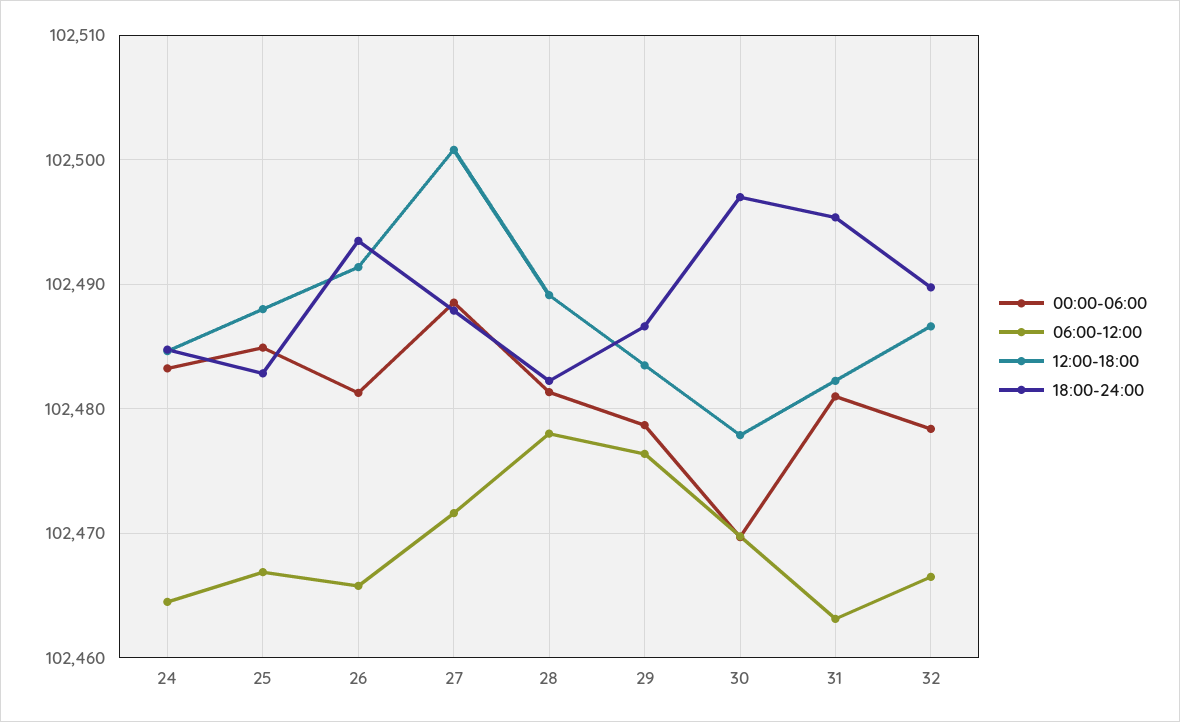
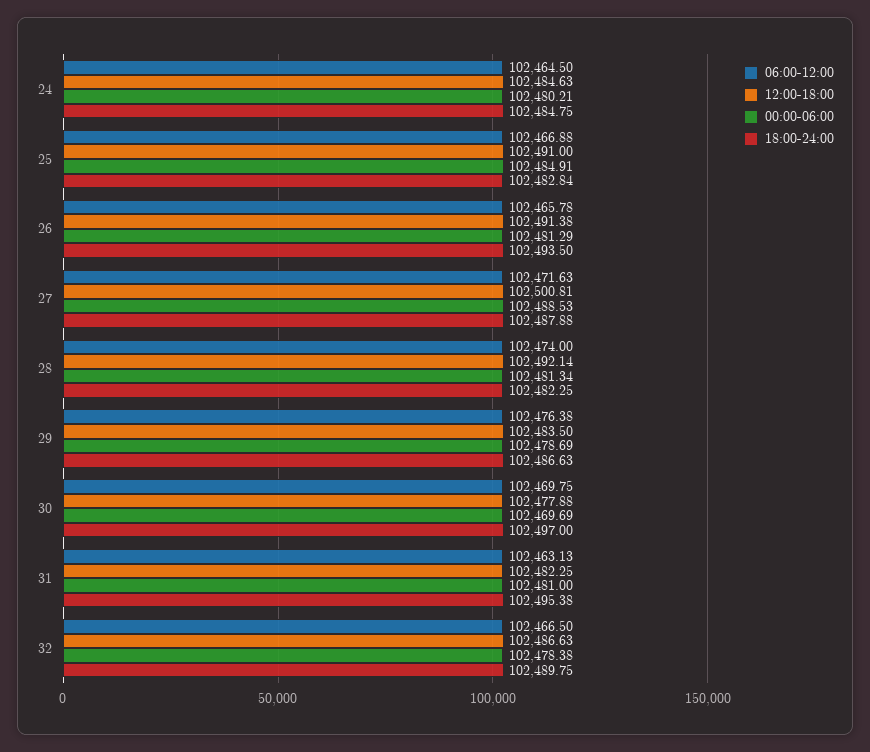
00:00-06:00, 24: 102483 -> 102480.21
12:00-18:00, 25: 102488 -> 102491
06:00-12:00, 28: 102478 -> 102474
12:00-18:00, 28: 102489 -> 102492.14

